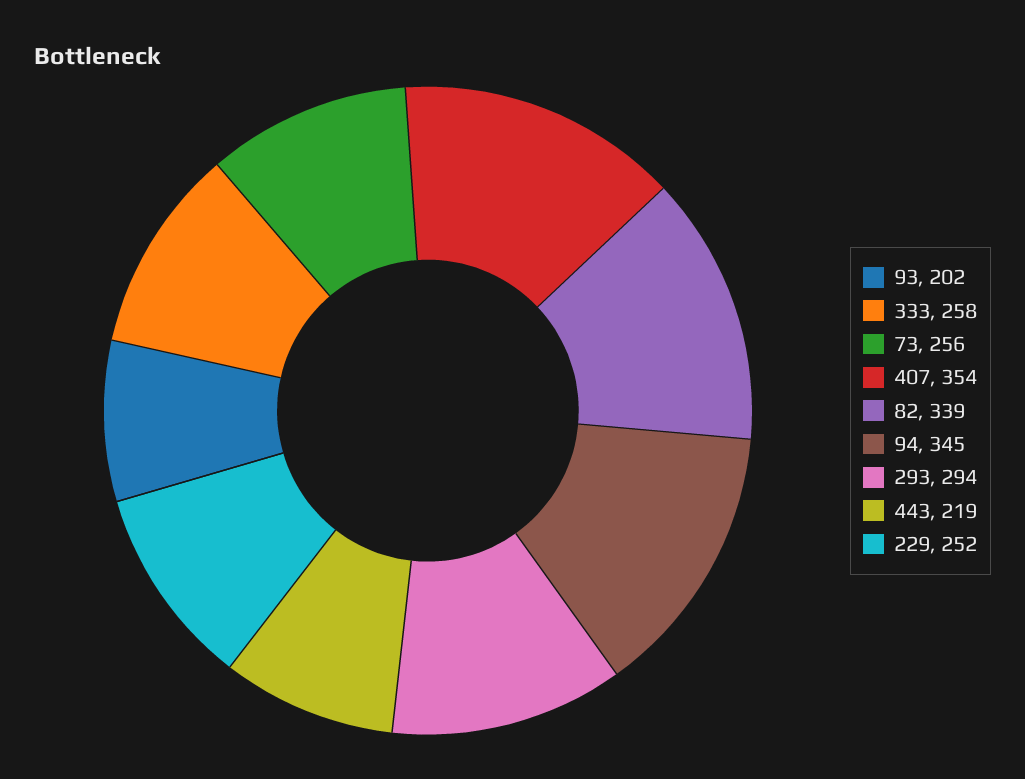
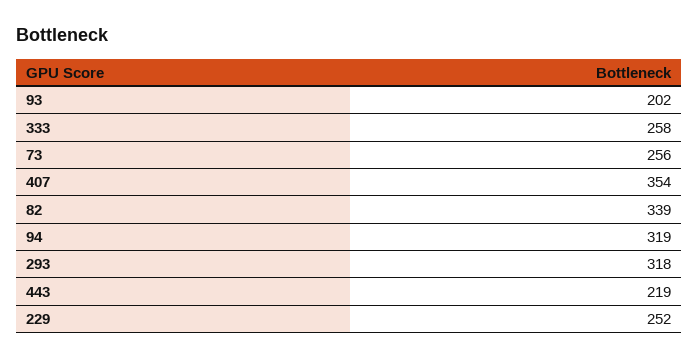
94: 345 -> 319
293: 294 -> 318

